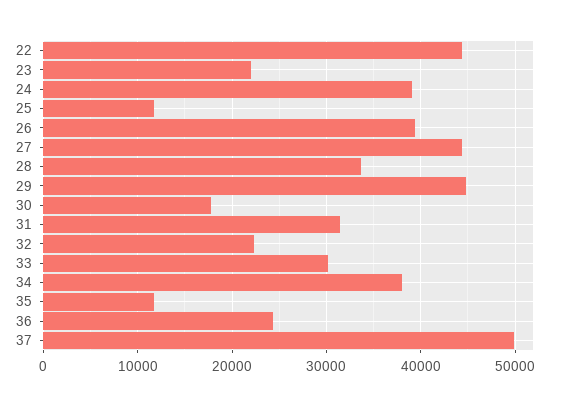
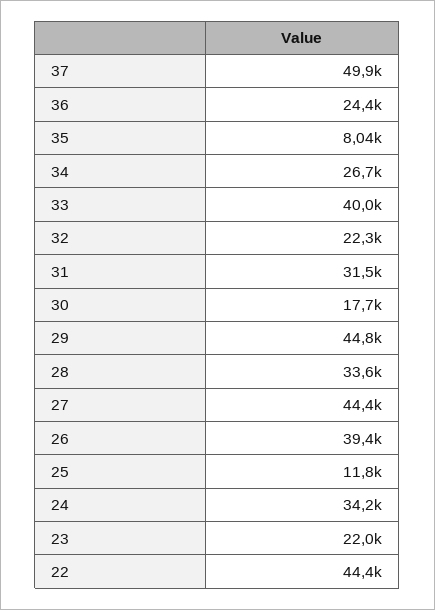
24: 39000 -> 34200
33: 30000 -> 40000
34: 38000 -> 26700
35: 12000 -> 8040

